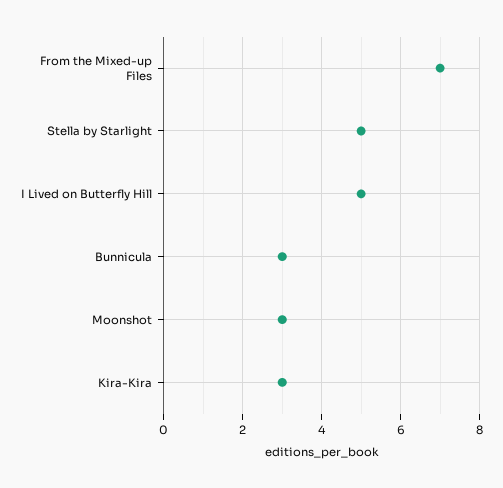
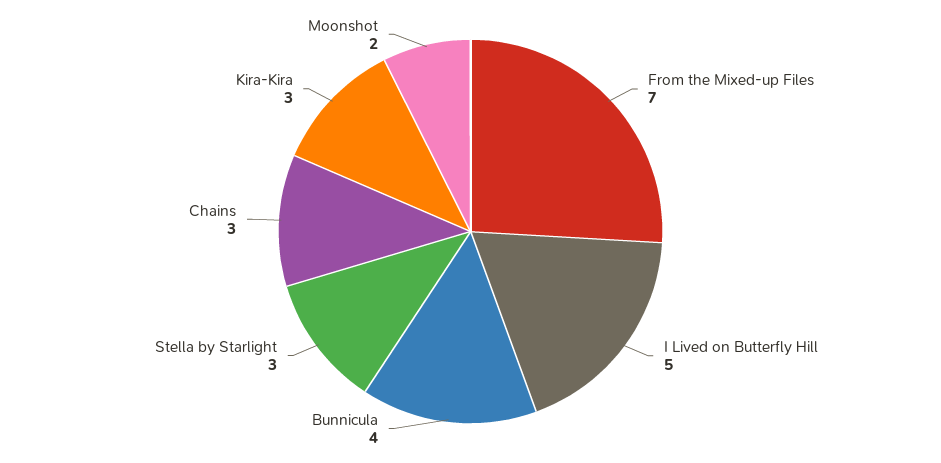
Stella by Starlight: 5 -> 3
Bunnicula: 3 -> 4
Moonshot: 3 -> 2
Chains: none -> 3

